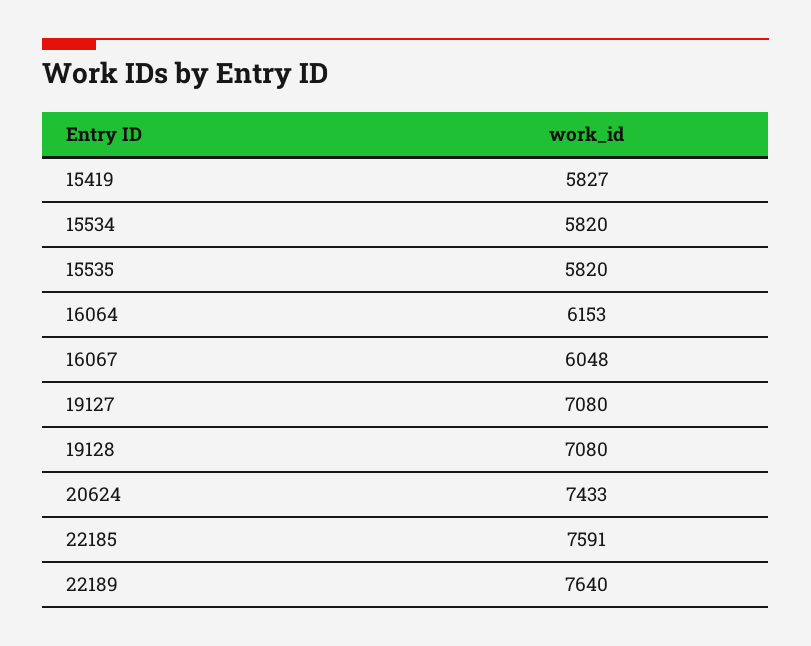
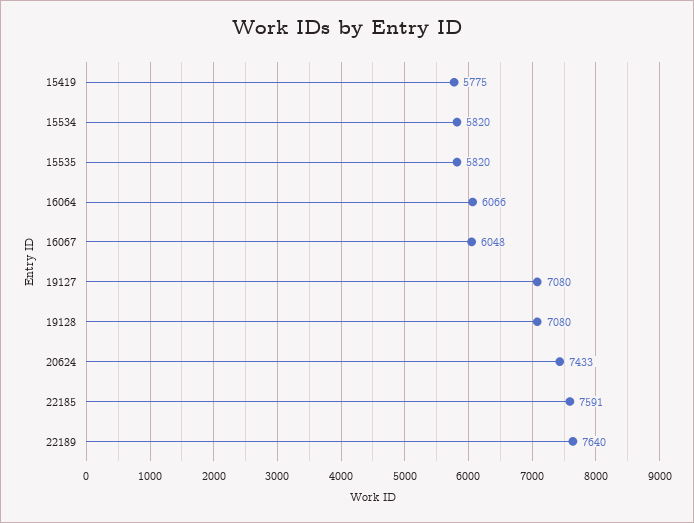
15419: 5827 -> 5775
16064: 6153 -> 6066

